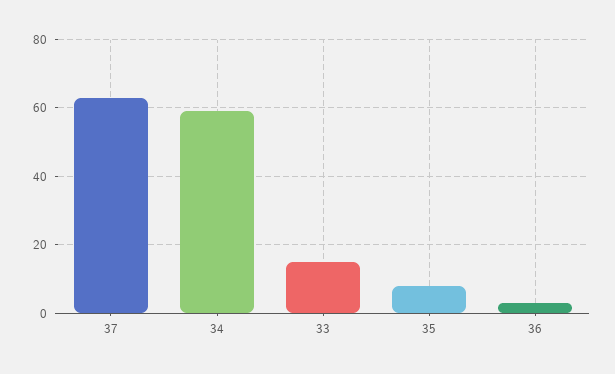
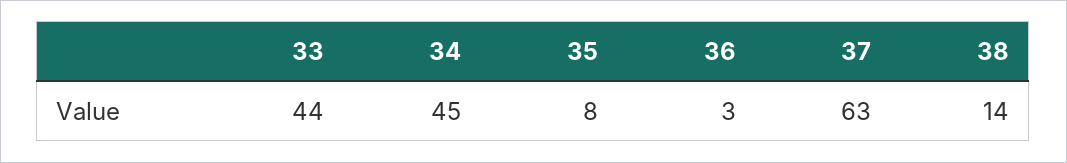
34: 60 -> 45
33: 15 -> 44
38: none -> 14

